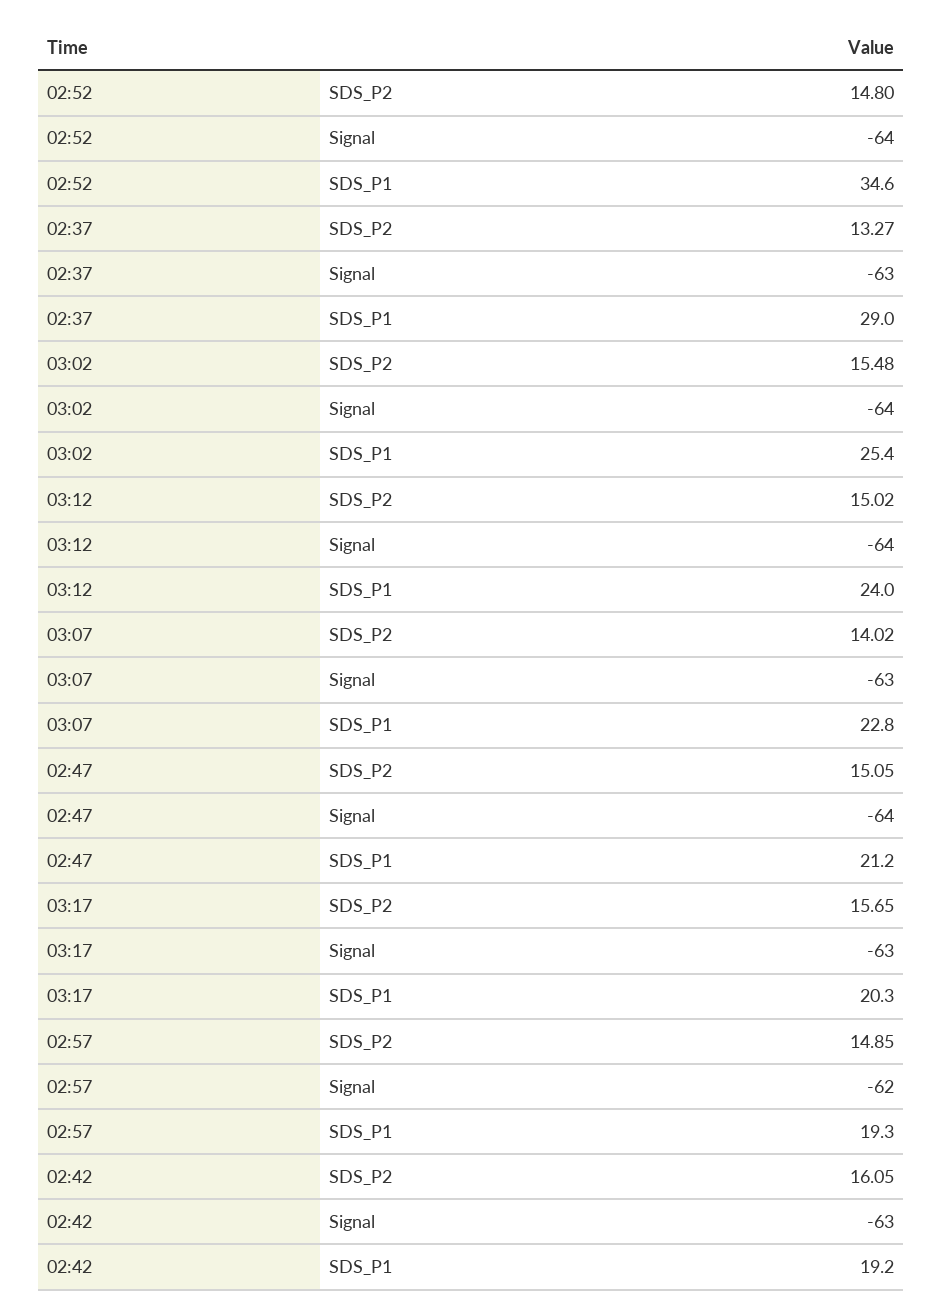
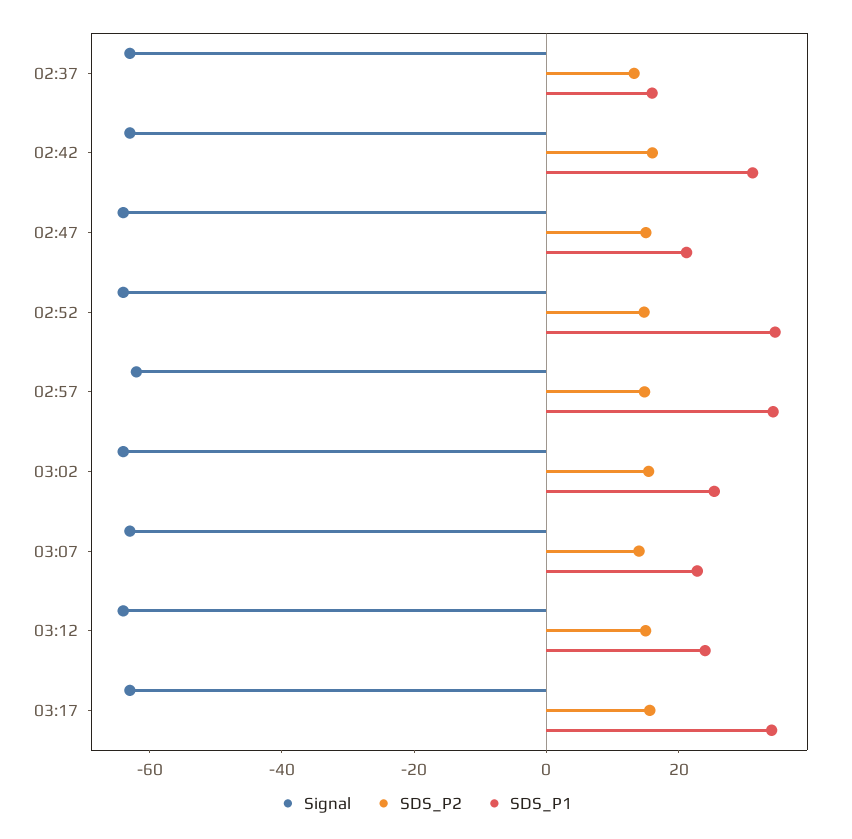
SDS_P1, 02:37: 29 -> 15
SDS_P1, 03:17: 20.3 -> 35
SDS_P1, 02:57: 19.3 -> 35
SDS_P1, 02:42: 19.2 -> 30

